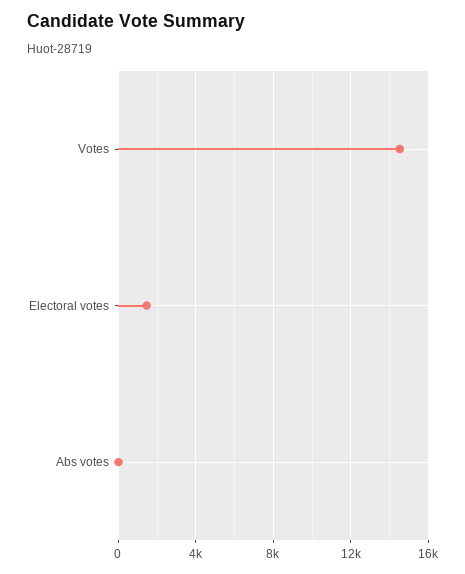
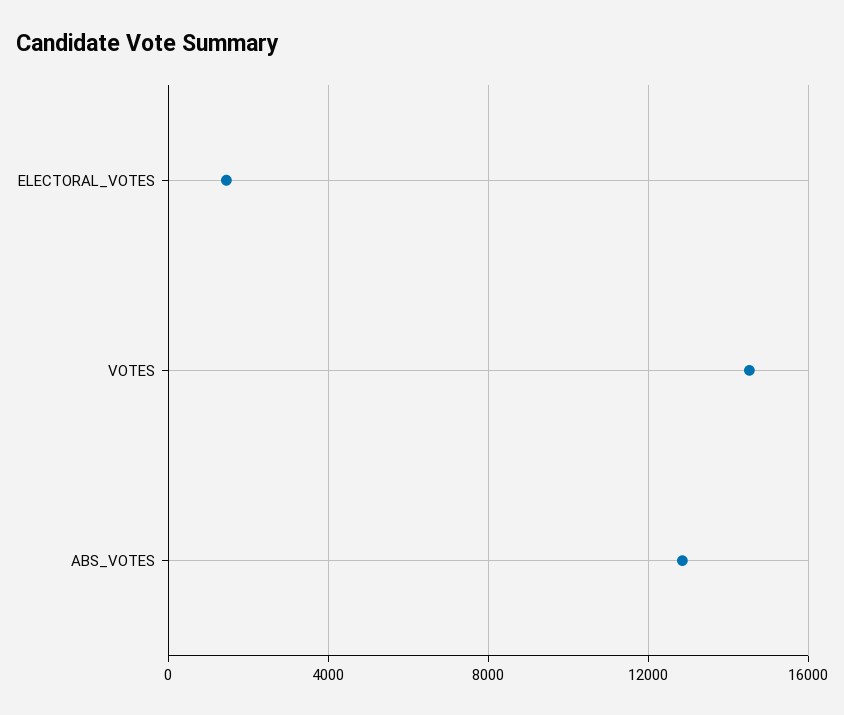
Abs votes: 0 -> 13000

